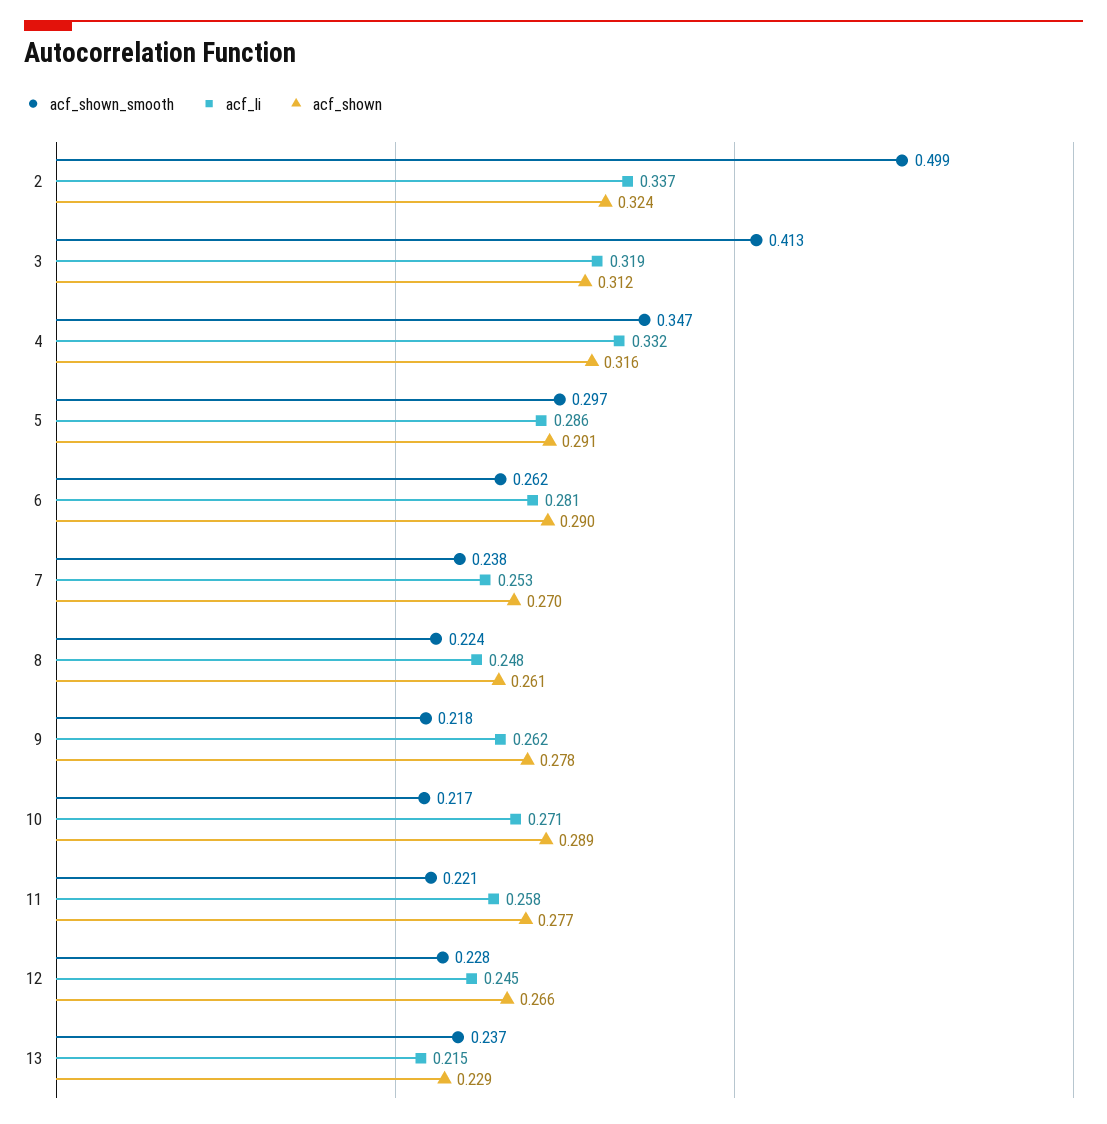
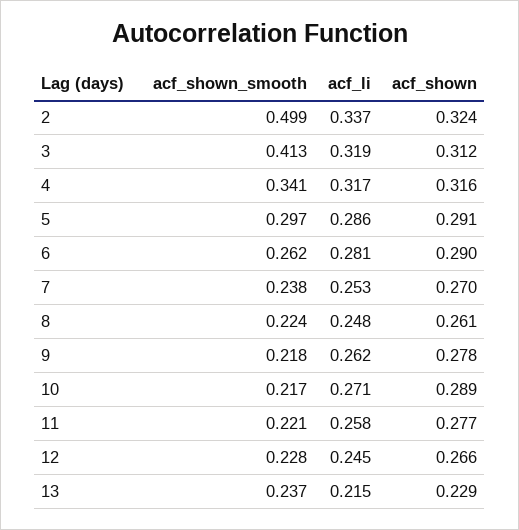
acf_shown_smooth, 4: 0.347 -> 0.341
acf_li, 4: 0.332 -> 0.317

